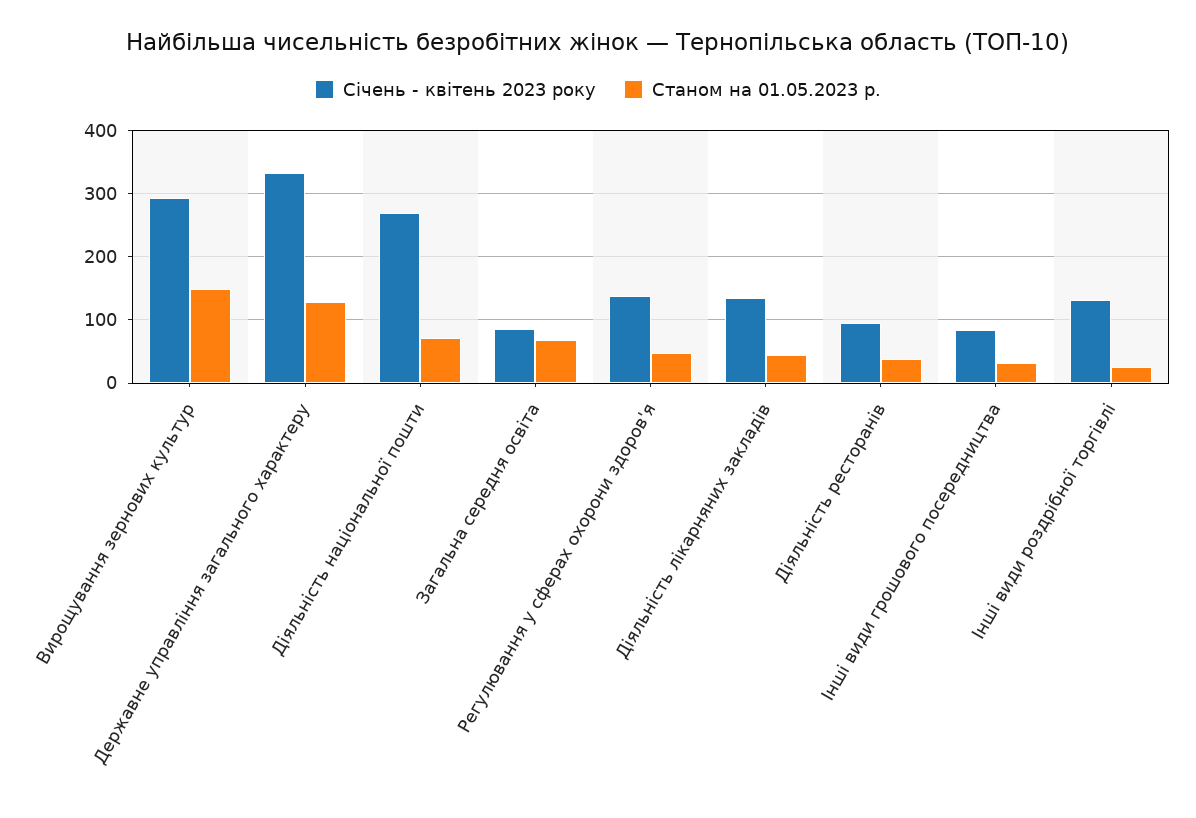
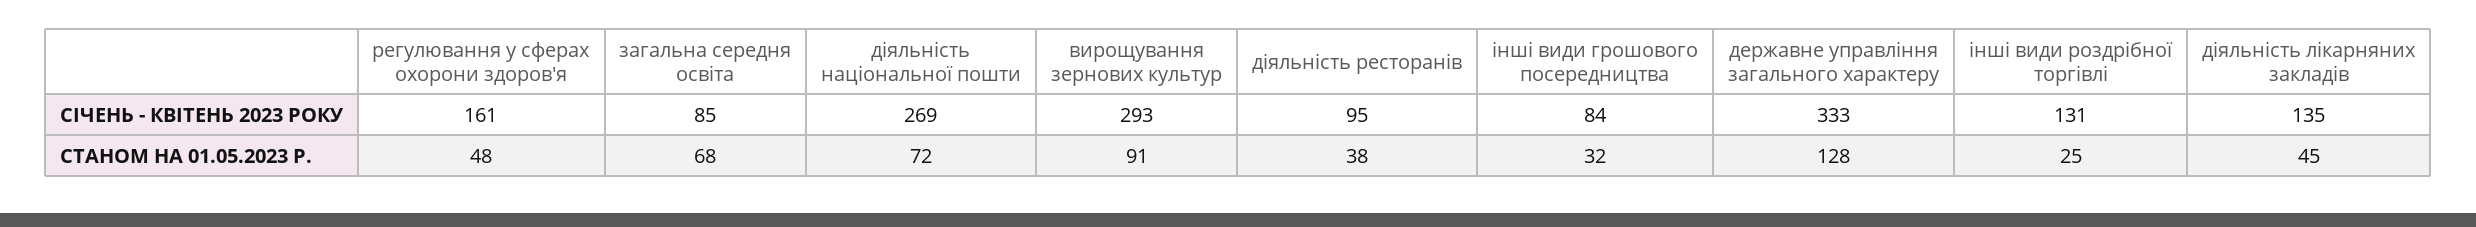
Станом на 01.05.2023 р., Вирощування зернових культур: 150 -> 91
Січень - квітень 2023 року, Регулювання у сферах охорони здоров'я: 140 -> 161

